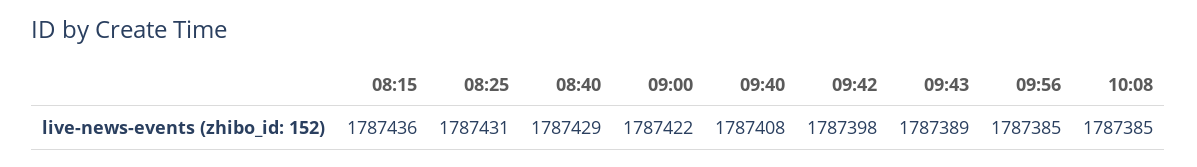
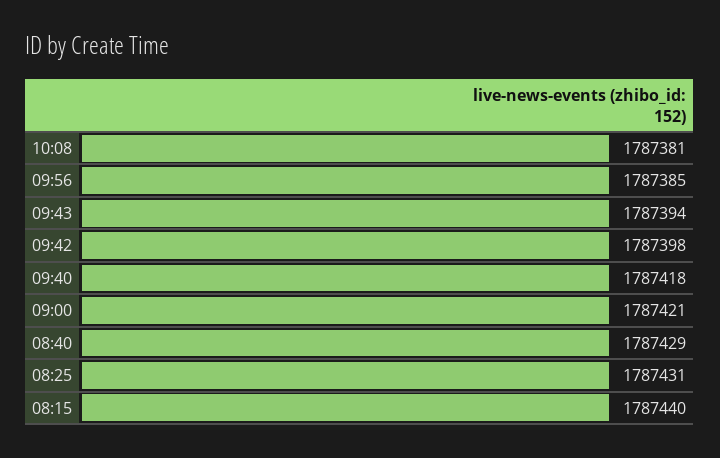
08:15: 1787436 -> 1787440
09:00: 1787422 -> 1787421
09:40: 1787408 -> 1787418
09:43: 1787389 -> 1787394
10:08: 1787385 -> 1787381

